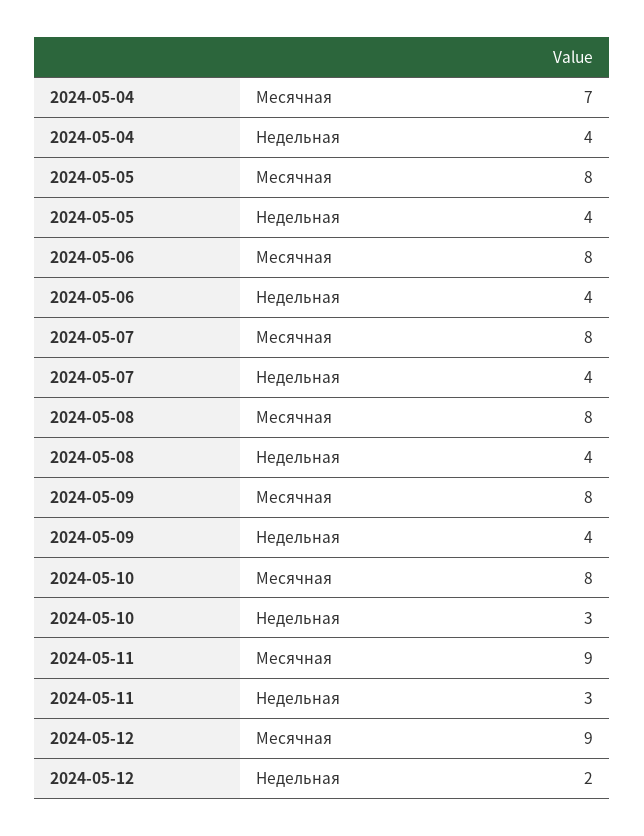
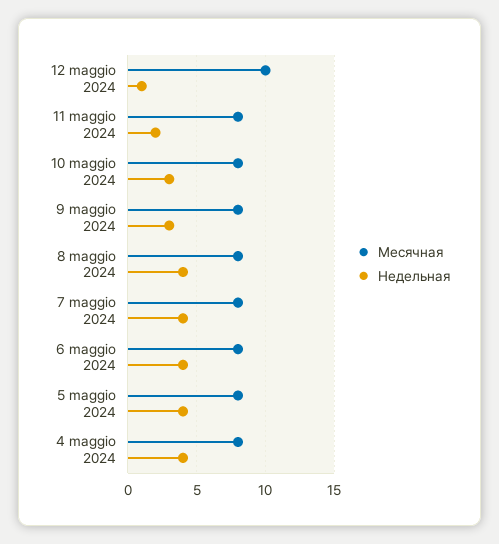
Месячная, 2024-05-04: 7 -> 8
Недельная, 2024-05-09: 4 -> 3
Месячная, 2024-05-11: 9 -> 8
Недельная, 2024-05-11: 3 -> 2
Месячная, 2024-05-12: 9 -> 10
Недельная, 2024-05-12: 2 -> 1

